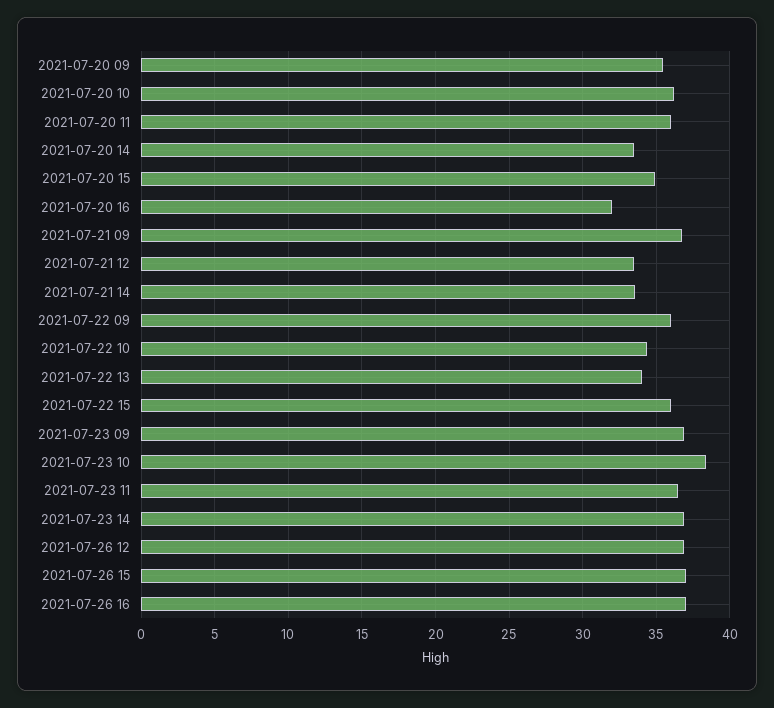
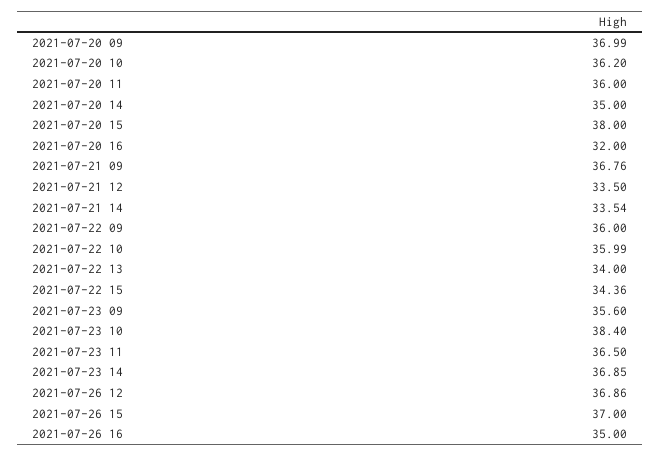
2021-07-20 09: 35.5 -> 36.99
2021-07-20 14: 33.5 -> 35
2021-07-20 15: 35 -> 38
2021-07-22 10: 34.5 -> 35.99
2021-07-22 15: 36 -> 34.36
2021-07-23 09: 37 -> 35.6
2021-07-26 16: 37 -> 35

